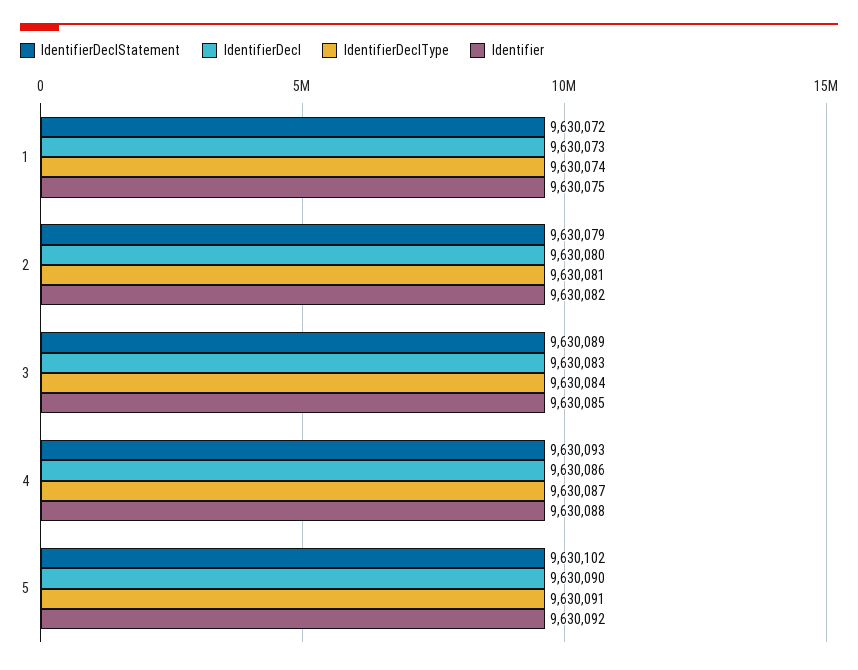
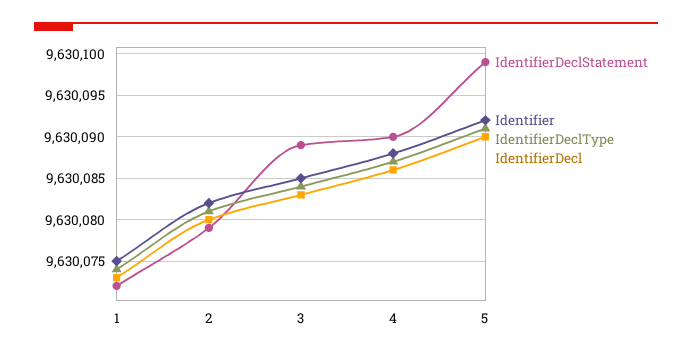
IdentifierDeclStatement, 4: 9630093 -> 9630090
IdentifierDeclStatement, 5: 9630102 -> 9630099

